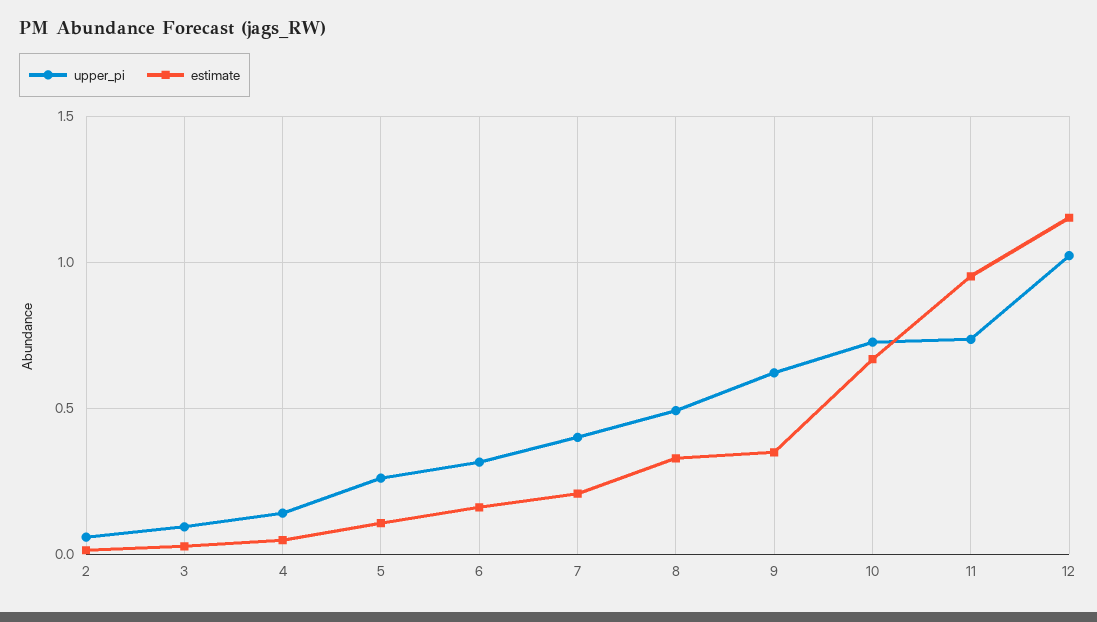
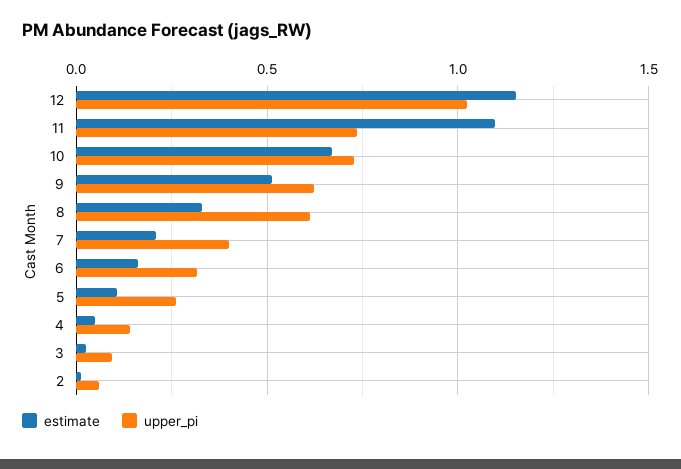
upper_pi, 8: 0.5 -> 0.6
estimate, 9: 0.35 -> 0.5
estimate, 11: 0.95 -> 1.1

